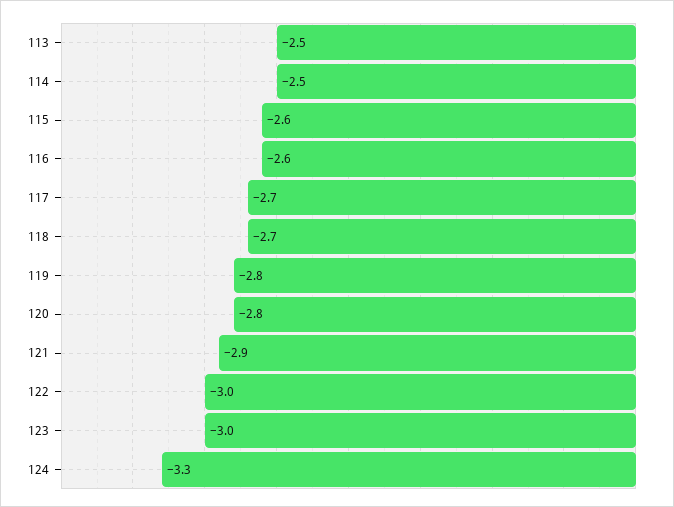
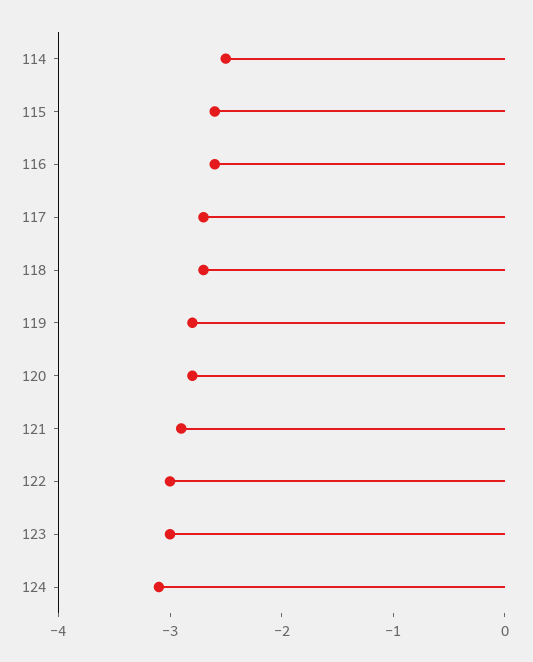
113: -2.5 -> none
124: -3.3 -> -3.1

